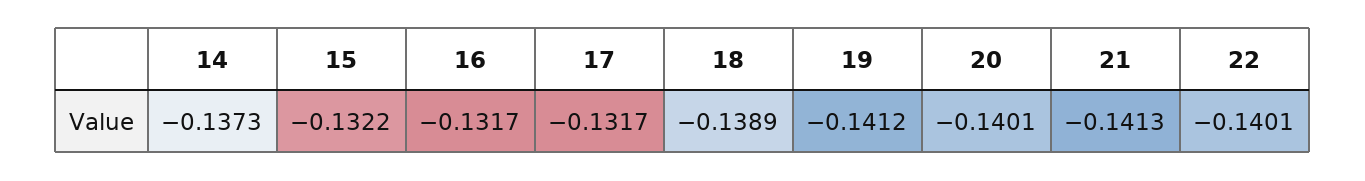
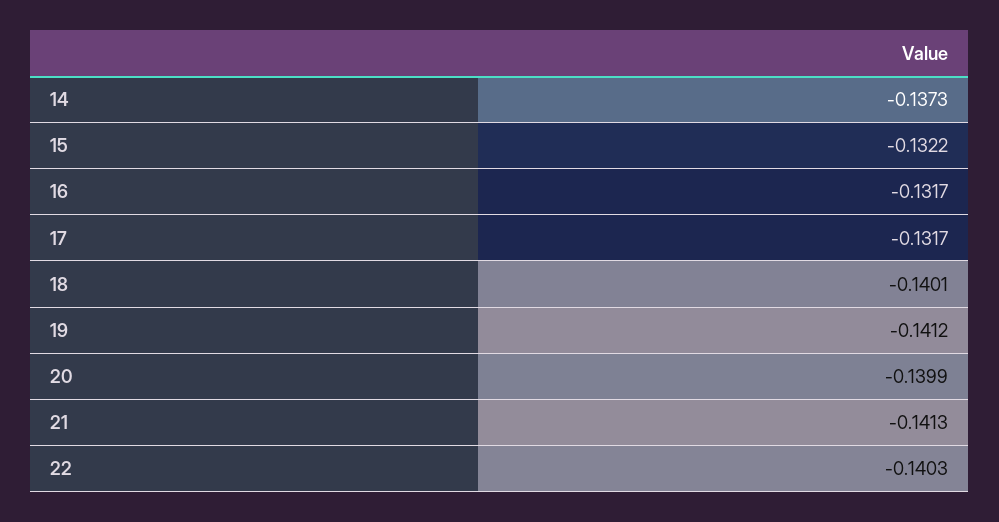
18: -0.1389 -> -0.1401
20: -0.1401 -> -0.1399
22: -0.1401 -> -0.1403

